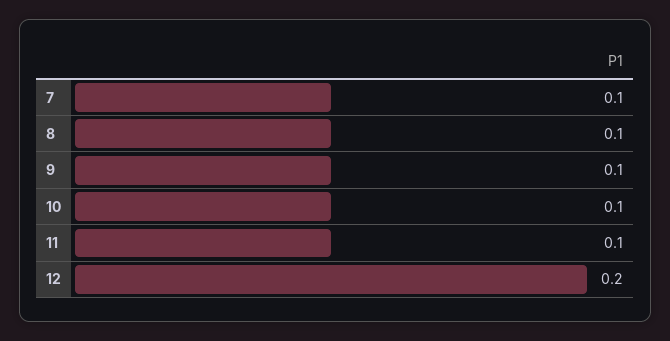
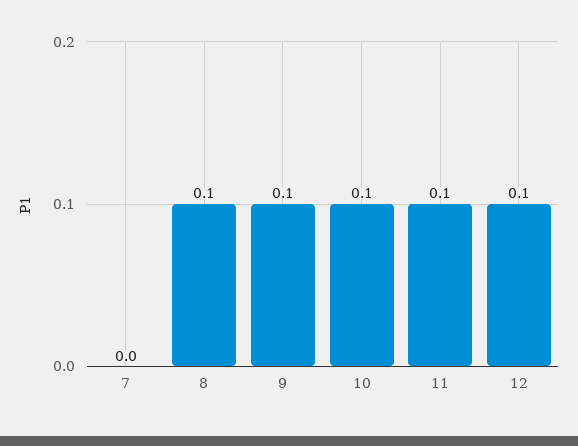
7: 0.1 -> 0
12: 0.2 -> 0.1

